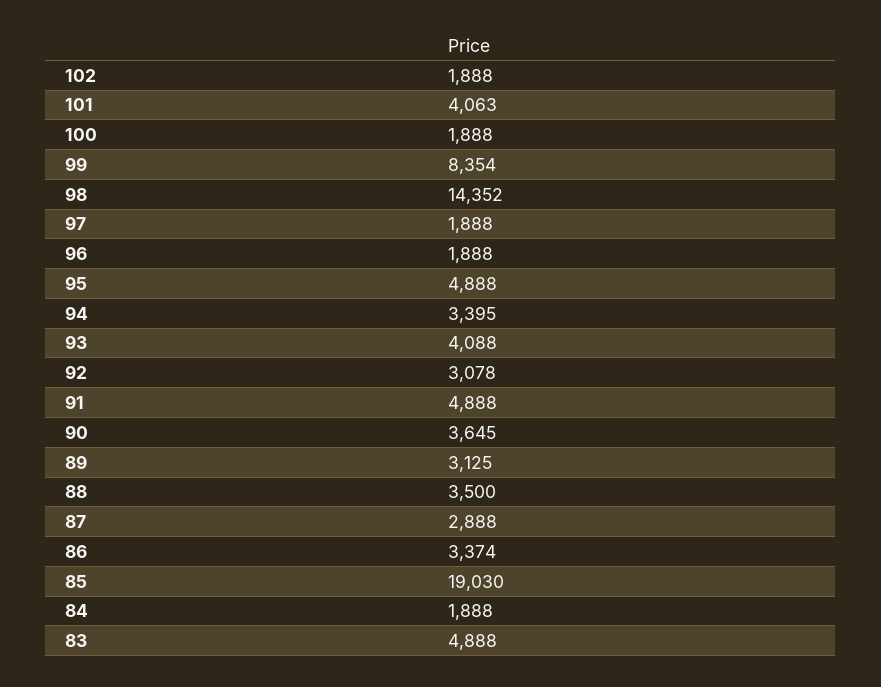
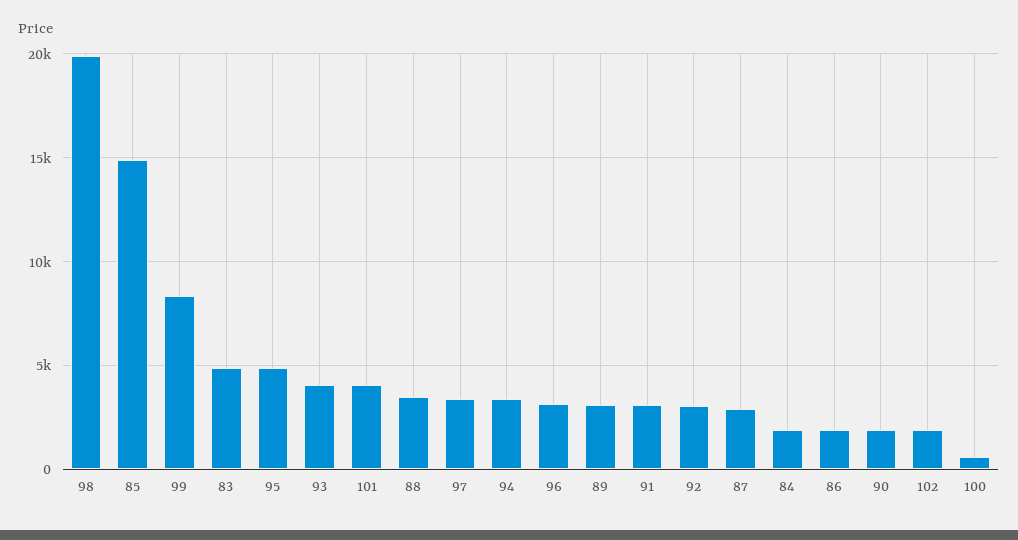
100: 1888 -> 500
98: 14352 -> 20000
97: 1888 -> 3500
96: 1888 -> 3000
91: 4888 -> 3000
90: 3645 -> 2000
86: 3374 -> 2000
85: 19030 -> 15000

